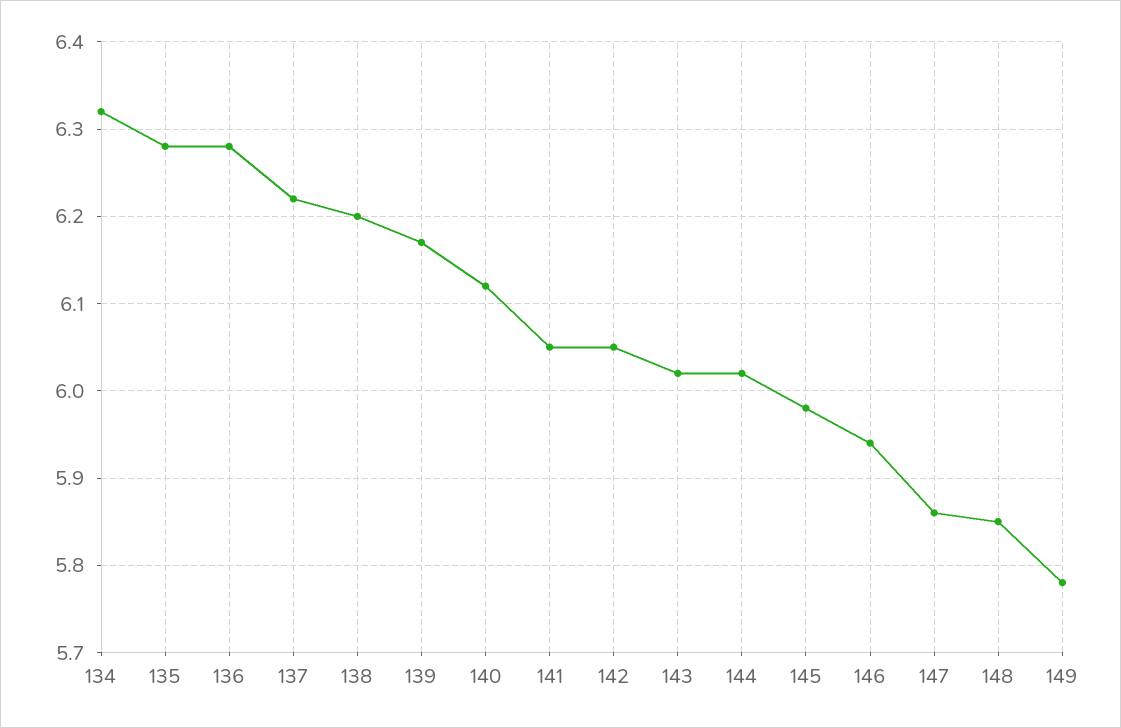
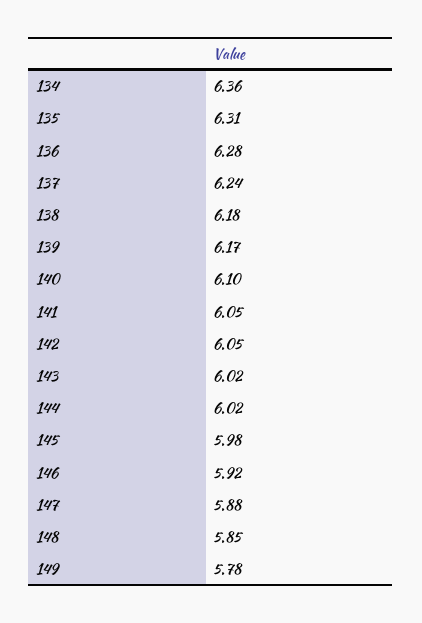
134: 6.32 -> 6.36
135: 6.28 -> 6.31
137: 6.22 -> 6.24
138: 6.2 -> 6.18
140: 6.12 -> 6.1
146: 5.94 -> 5.92
147: 5.86 -> 5.88

